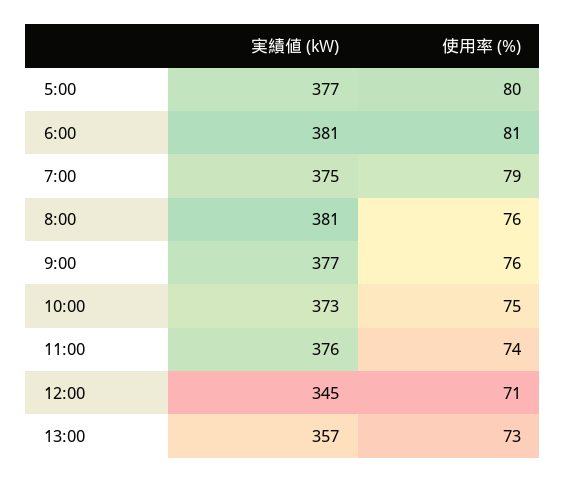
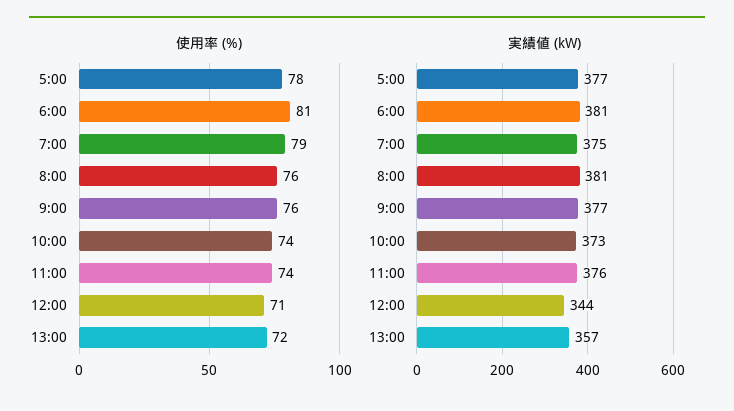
使用率 (%), 5:00: 80 -> 78
使用率 (%), 10:00: 75 -> 74
実績値 (kW), 12:00: 345 -> 344
使用率 (%), 13:00: 73 -> 72

